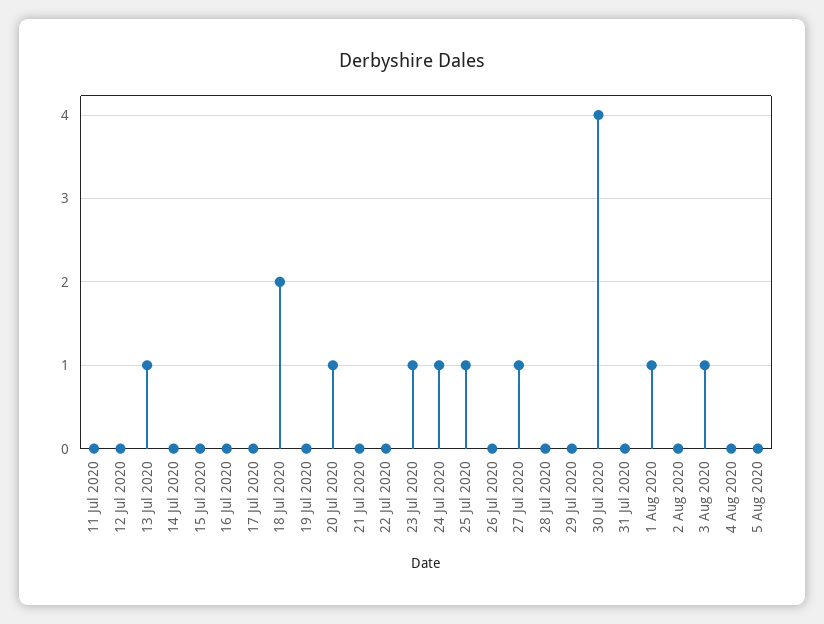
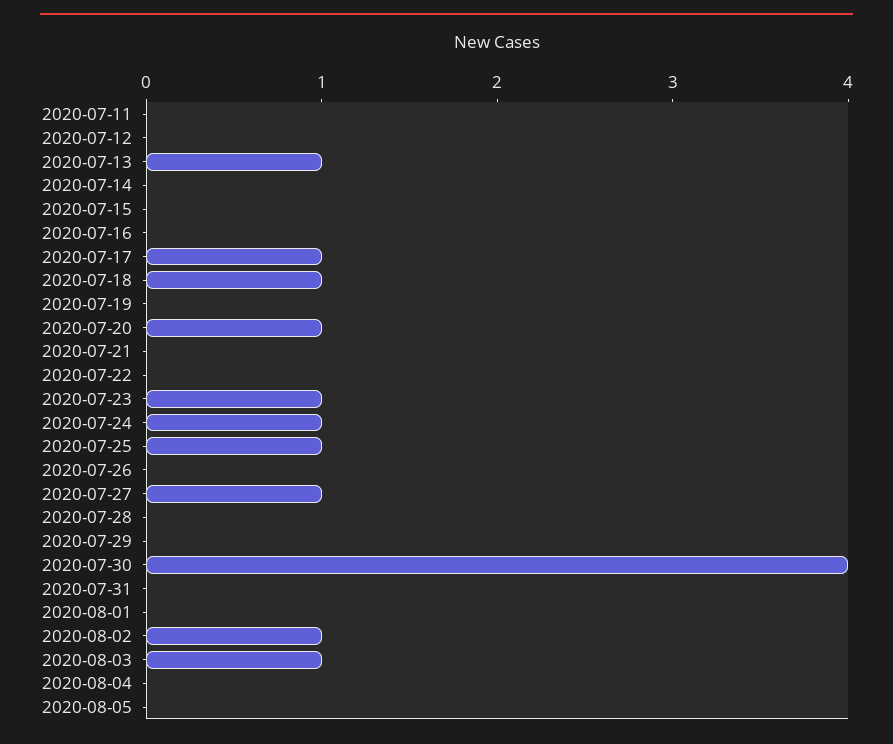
17 Jul 2020: 0 -> 1
18 Jul 2020: 2 -> 1
1 Aug 2020: 1 -> 0
2 Aug 2020: 0 -> 1

